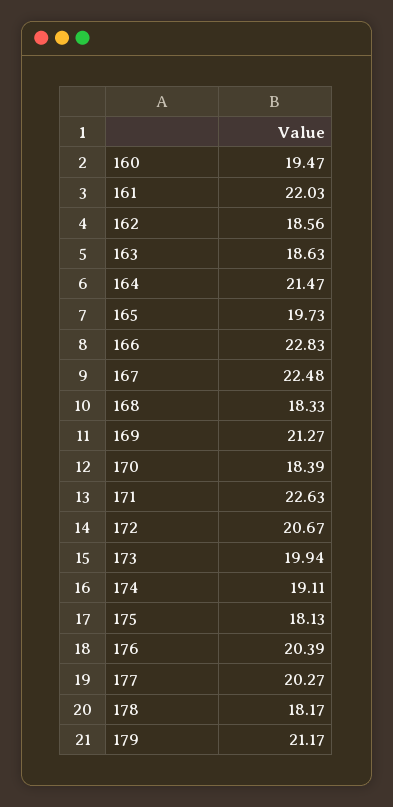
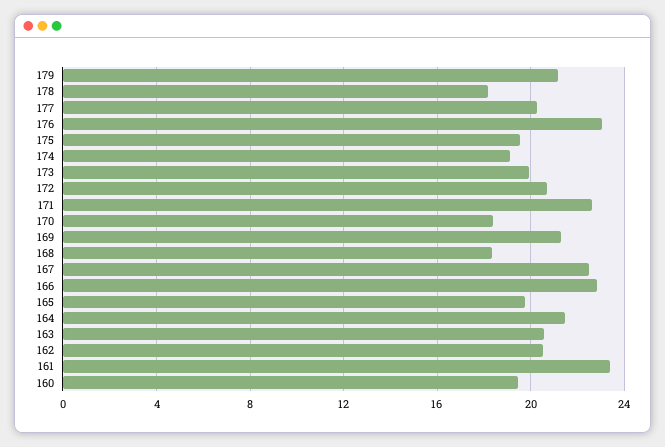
161: 22.03 -> 23.5
162: 18.56 -> 20.5
163: 18.63 -> 20.5
175: 18.13 -> 19.5
176: 20.39 -> 23

